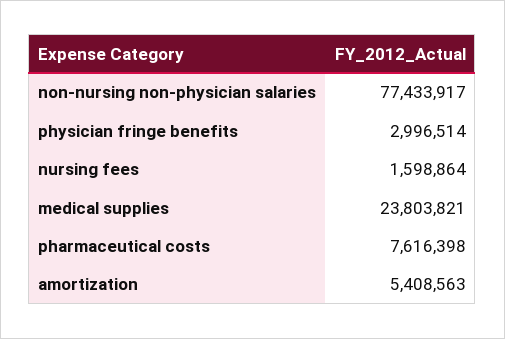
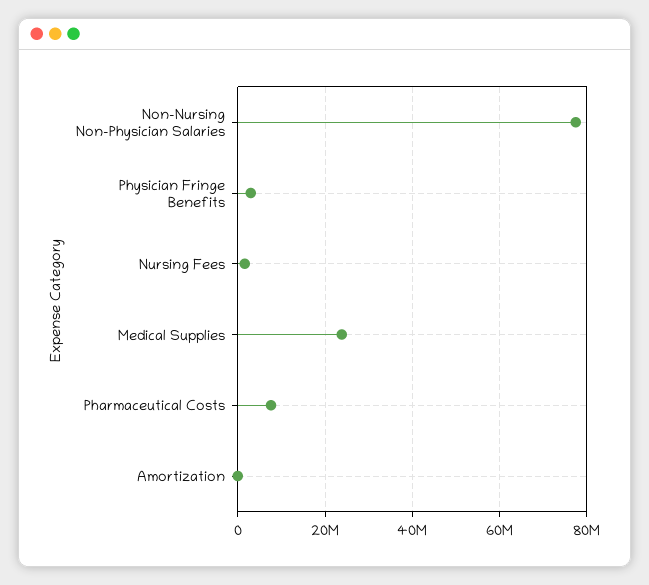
amortization: 5408563 -> 0

